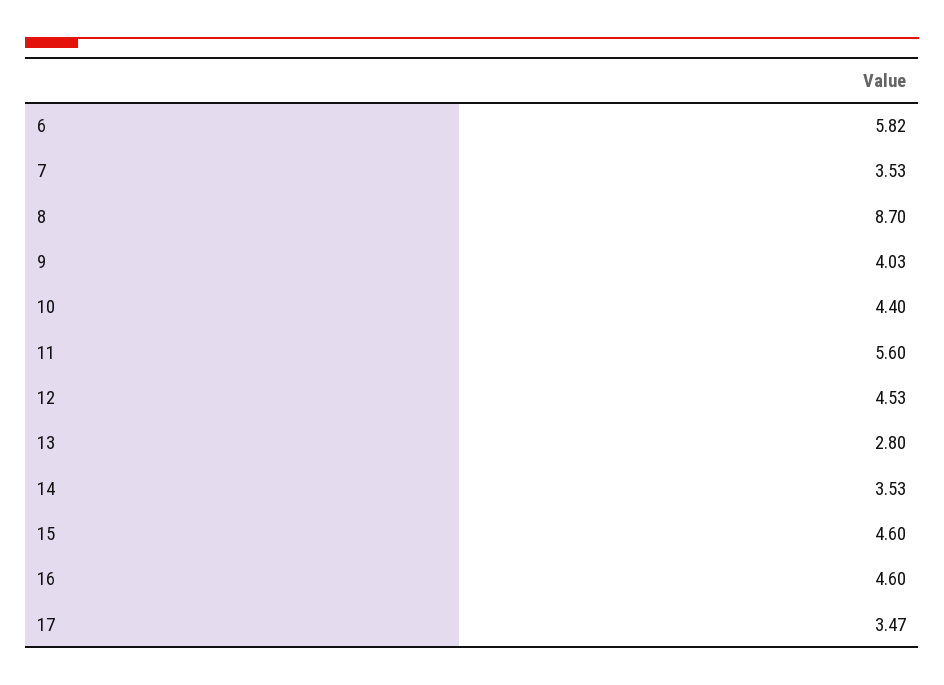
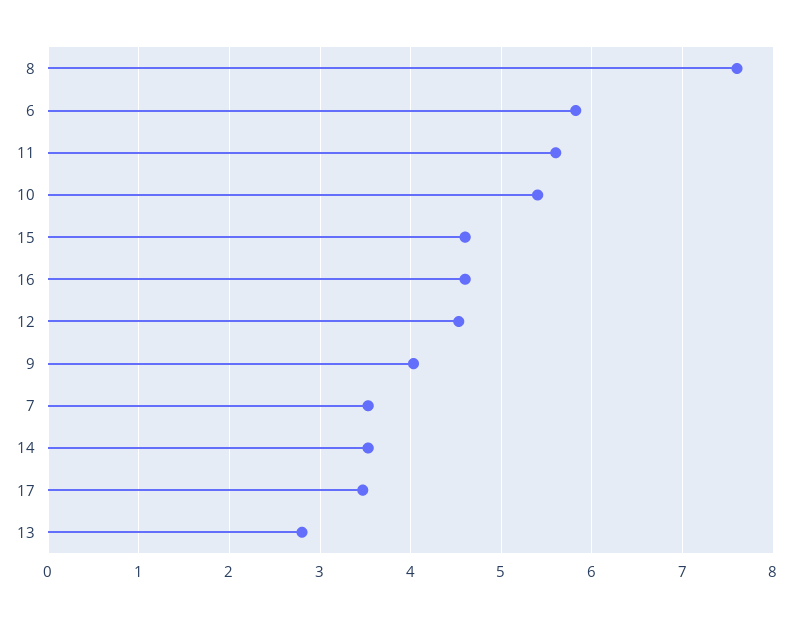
8: 8.7 -> 7.6
10: 4.4 -> 5.4

